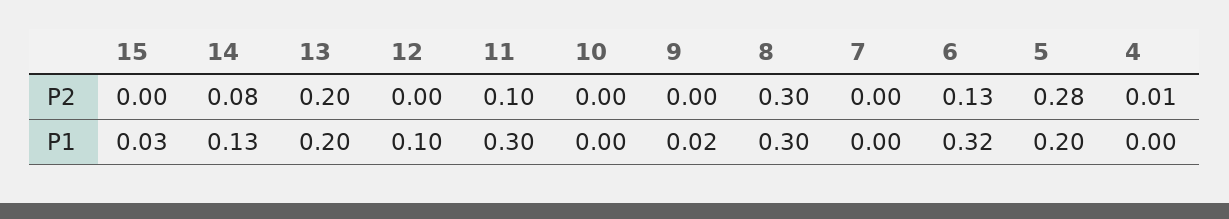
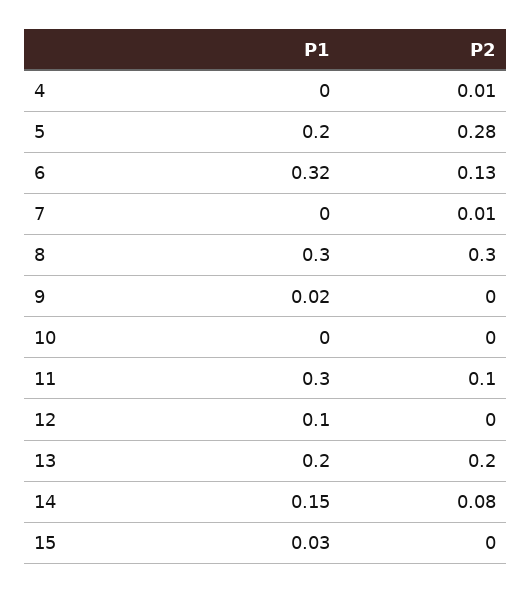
7, P2: 0 -> 0.01
14, P1: 0.13 -> 0.15

